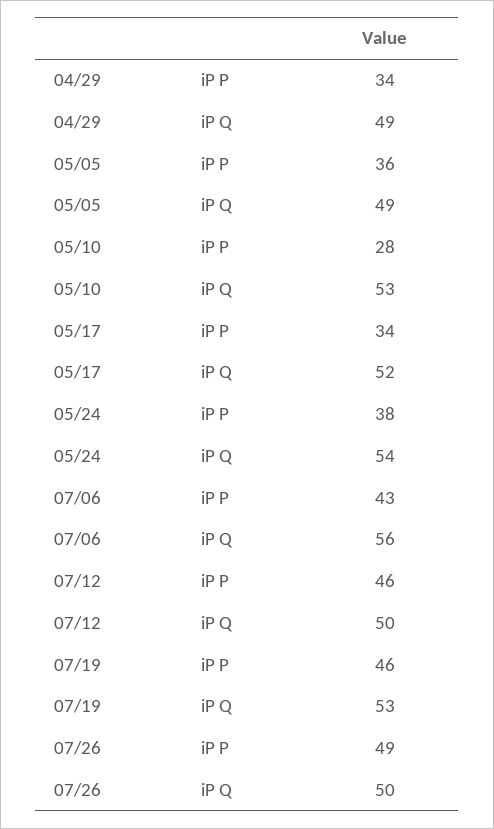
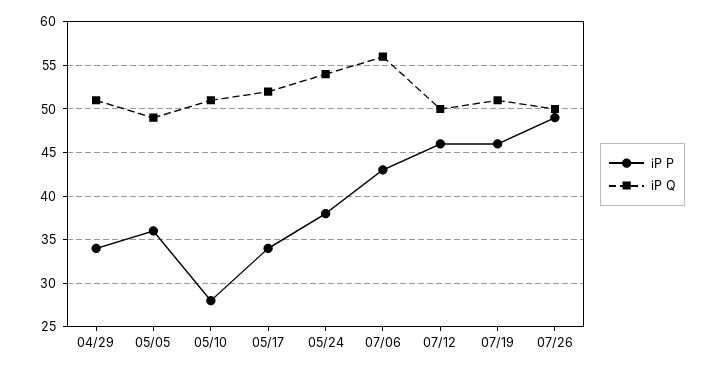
iP Q, 04/29: 49 -> 51
iP Q, 05/10: 53 -> 51
iP Q, 07/19: 53 -> 51

